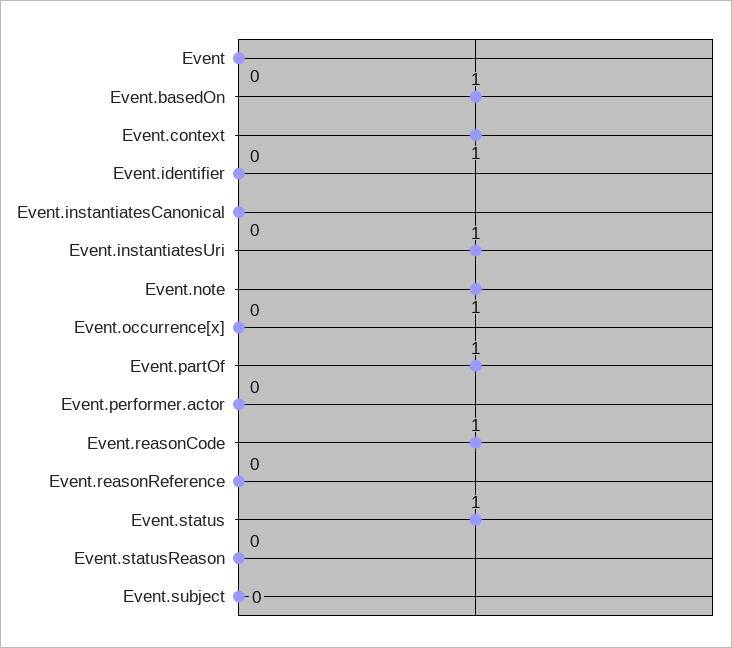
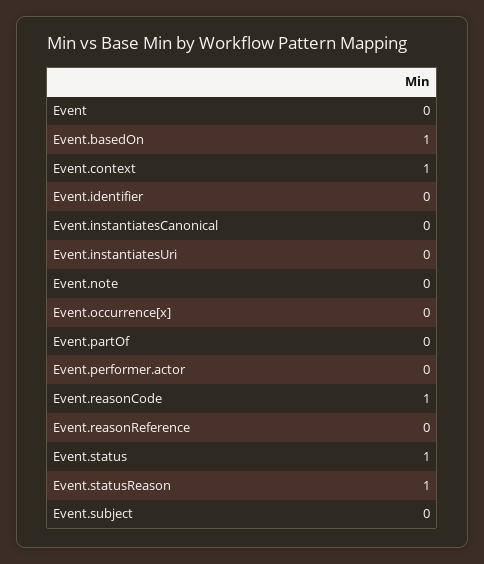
Event.instantiatesUri: 1 -> 0
Event.note: 1 -> 0
Event.partOf: 1 -> 0
Event.statusReason: 0 -> 1

